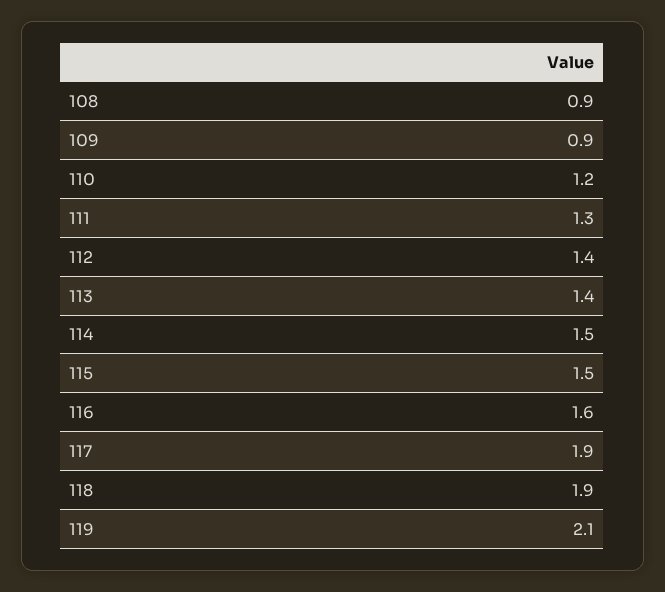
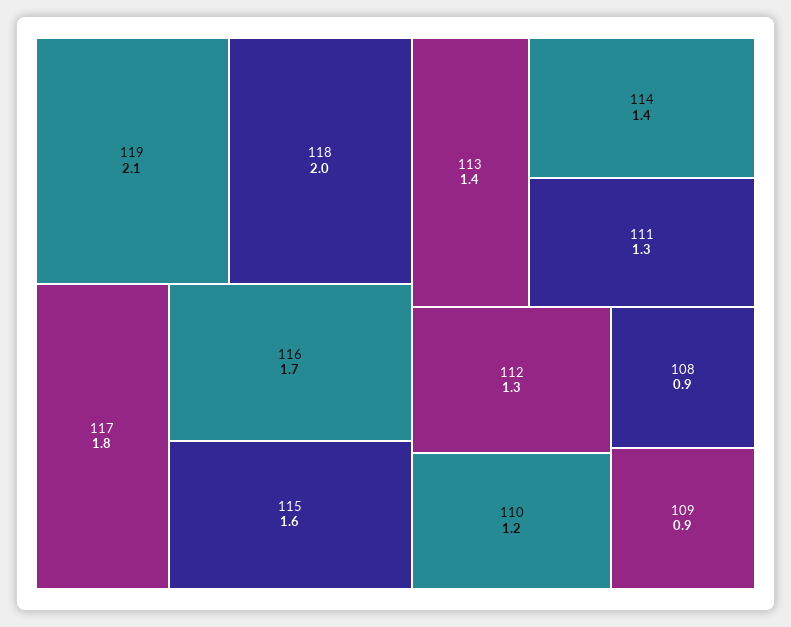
112: 1.4 -> 1.3
114: 1.5 -> 1.4
115: 1.5 -> 1.6
116: 1.6 -> 1.7
117: 1.9 -> 1.8
118: 1.9 -> 2

